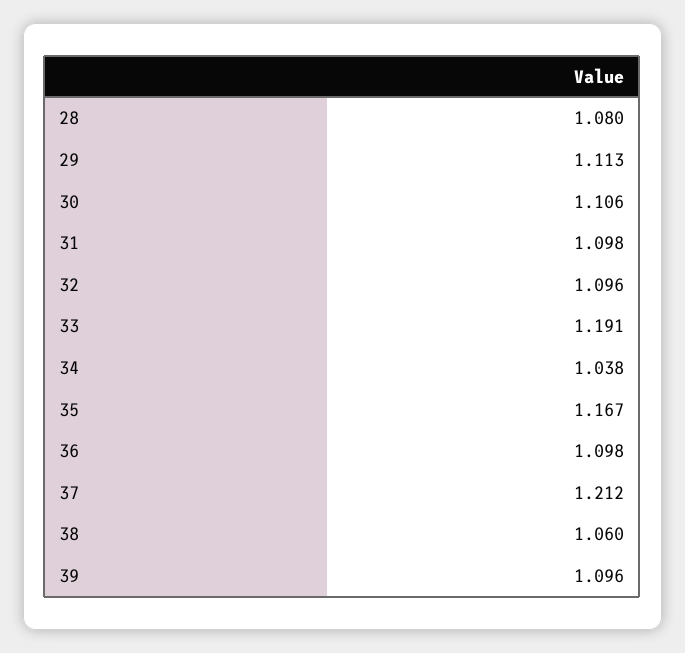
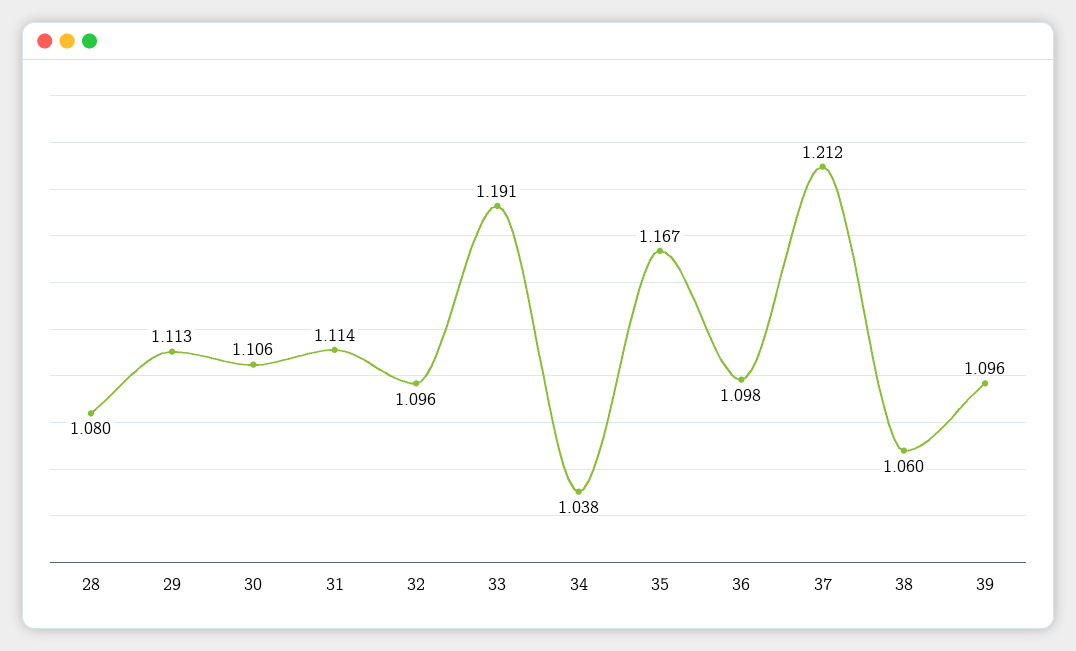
31: 1.098 -> 1.114

